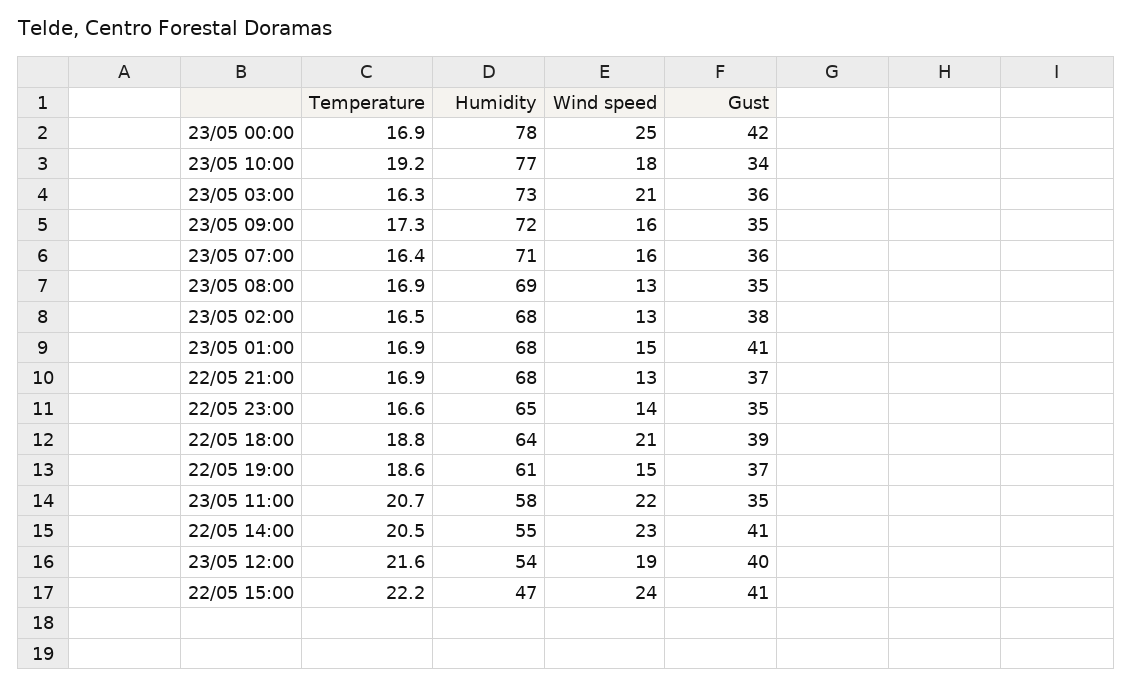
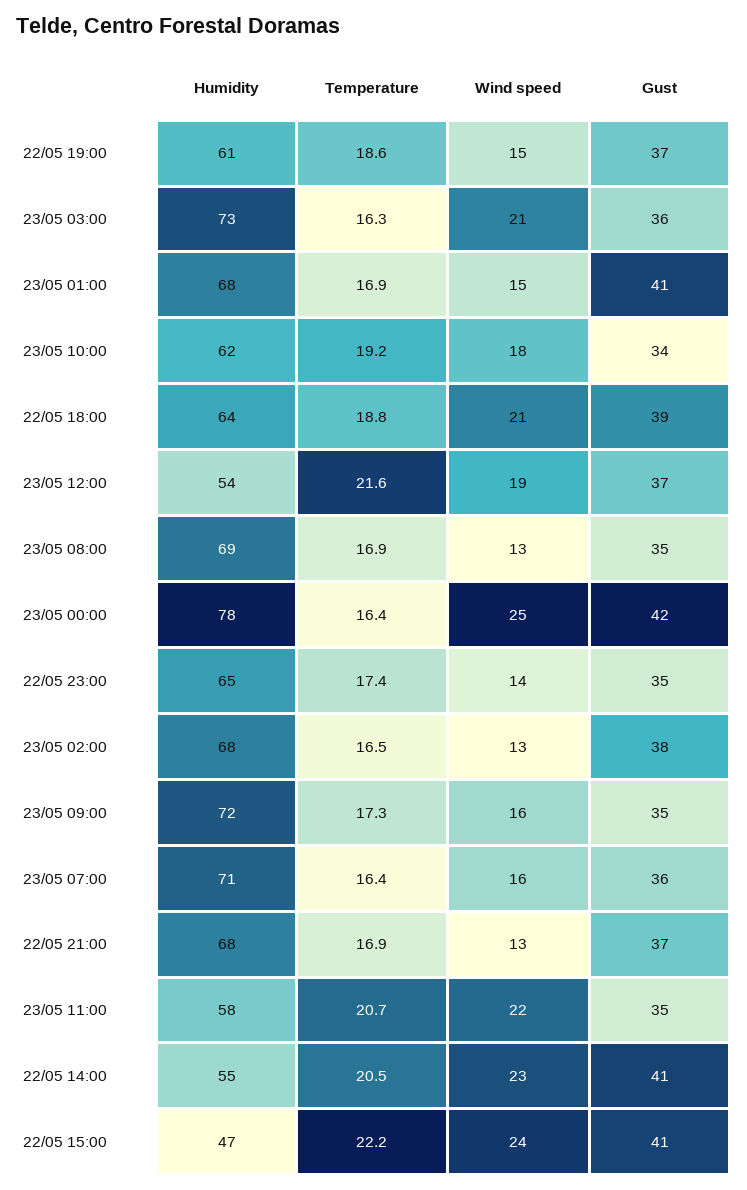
Temperature, 23/05 00:00: 16.9 -> 16.4
Humidity, 23/05 10:00: 77 -> 62
Temperature, 22/05 23:00: 16.6 -> 17.4
Gust, 23/05 12:00: 40 -> 37

